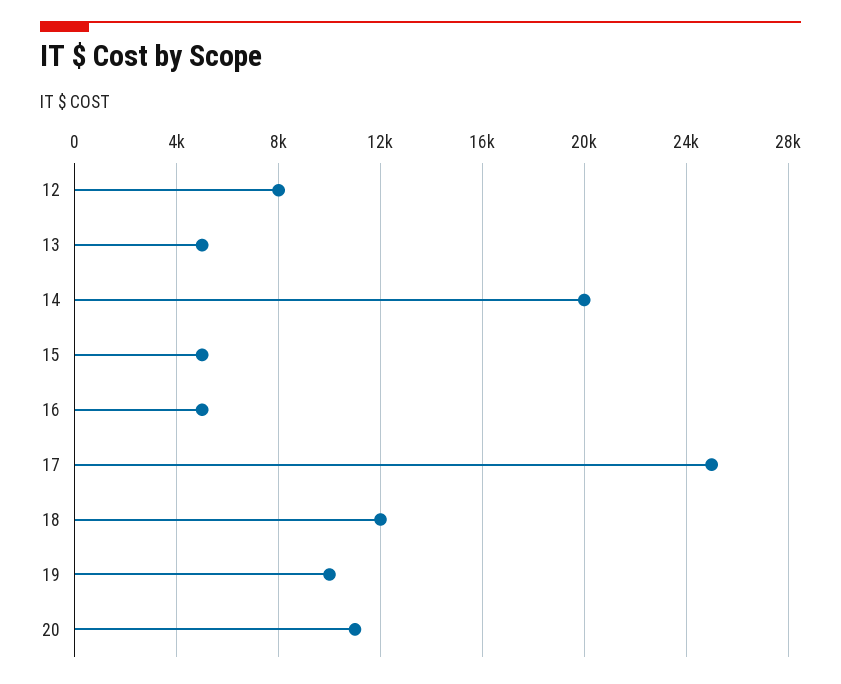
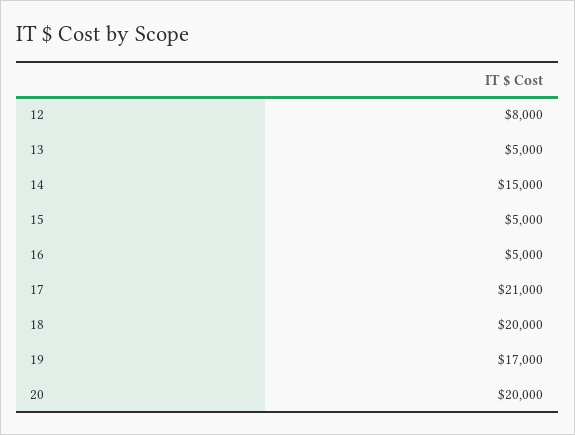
14: 20000 -> 15000
17: 25000 -> 21000
18: 12000 -> 20000
19: 10000 -> 17000
20: 11000 -> 20000

